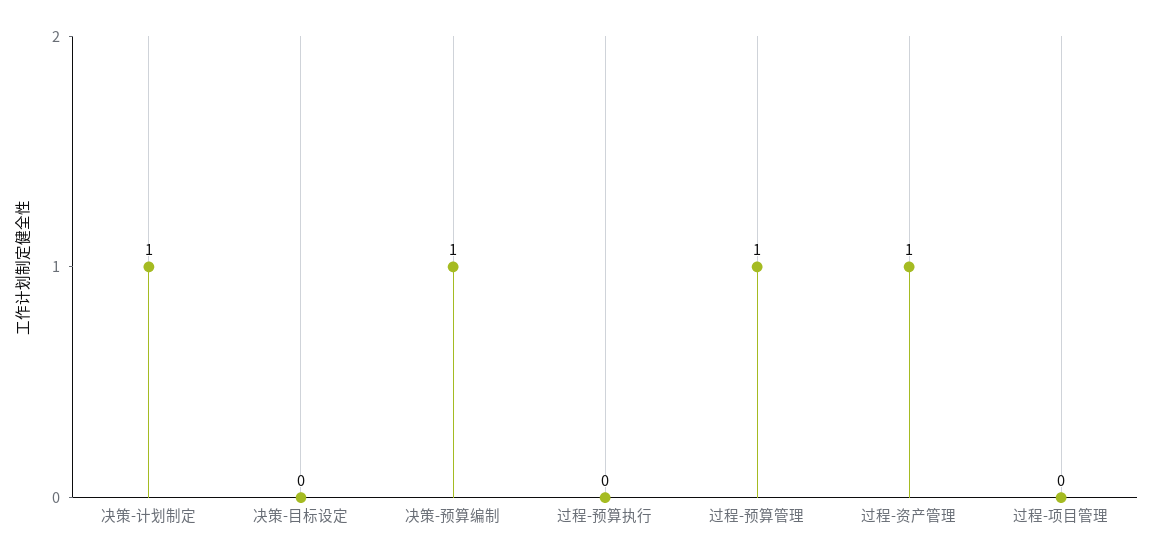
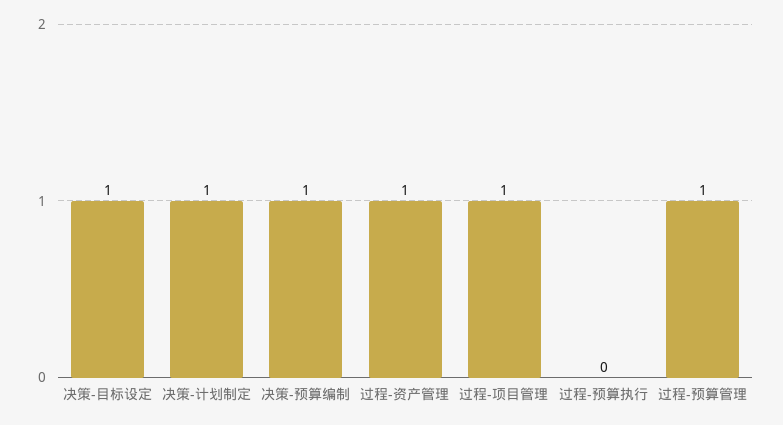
决策-目标设定: 0 -> 1
过程-项目管理: 0 -> 1

